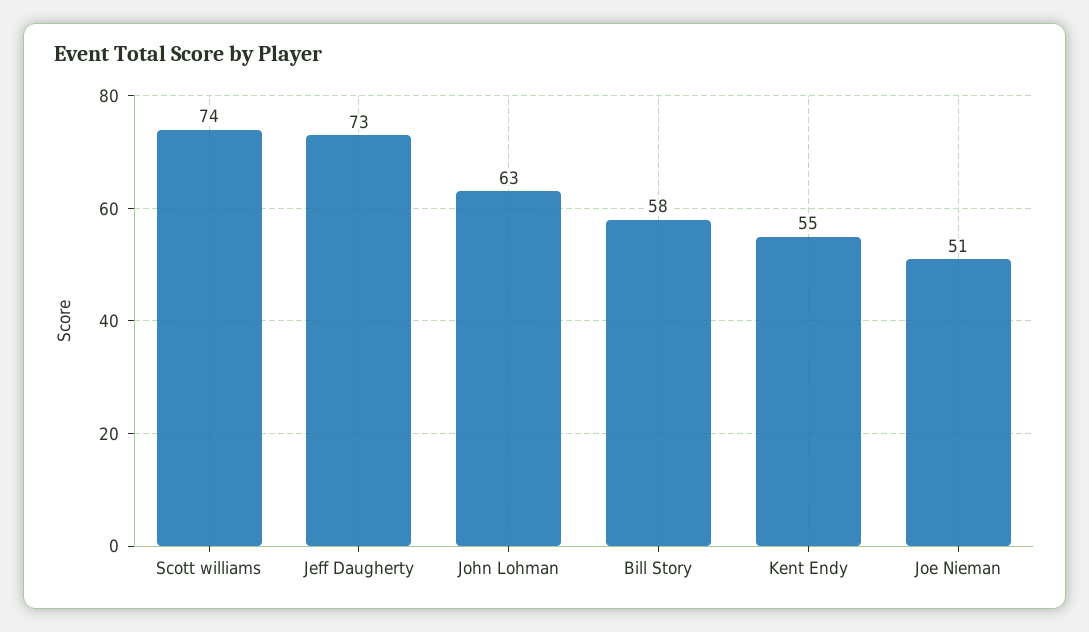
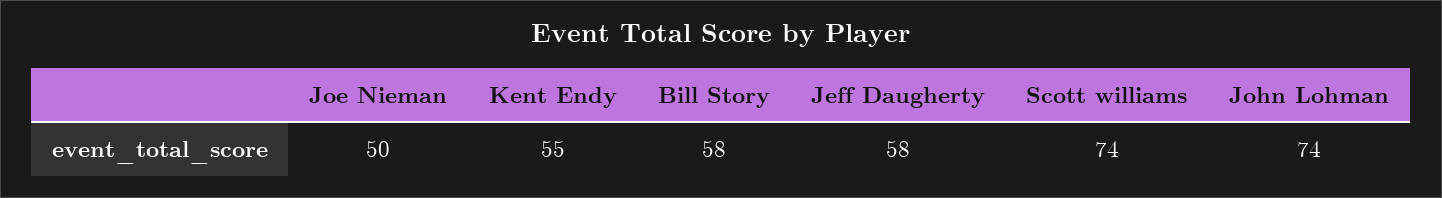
Jeff Daugherty: 73 -> 58
John Lohman: 63 -> 74
Joe Nieman: 51 -> 50

